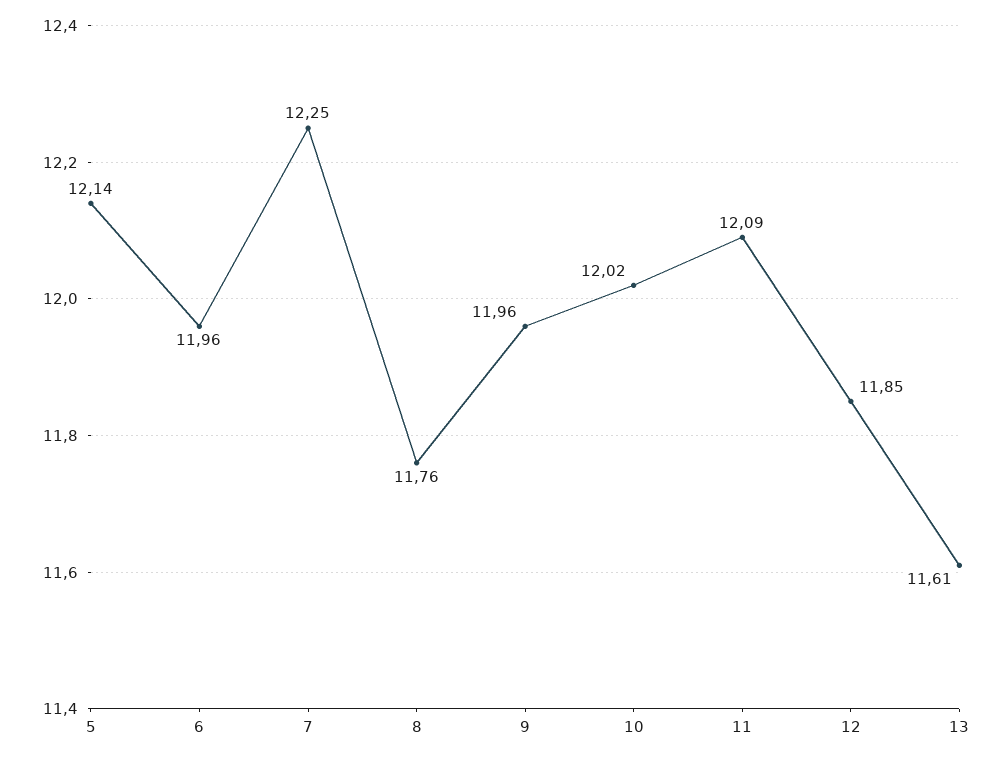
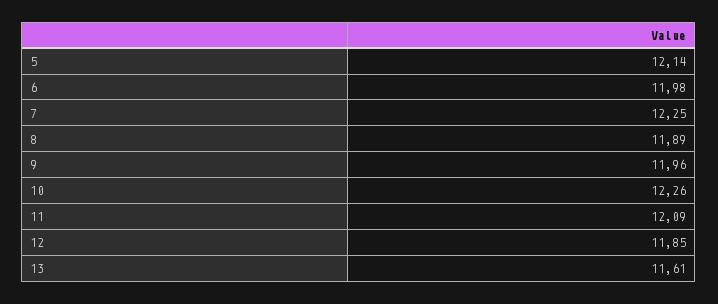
6: 11.96 -> 11.98
8: 11.76 -> 11.89
10: 12.02 -> 12.26

